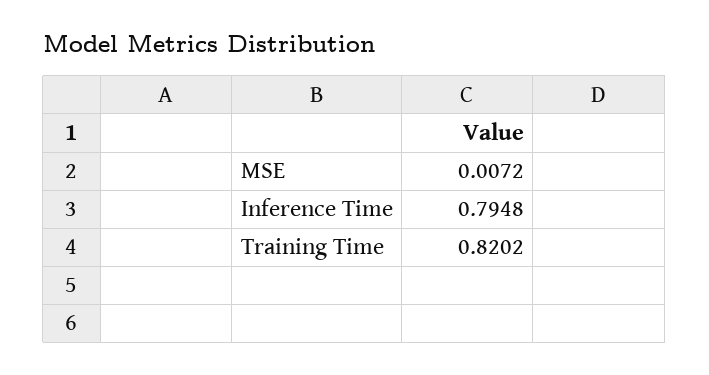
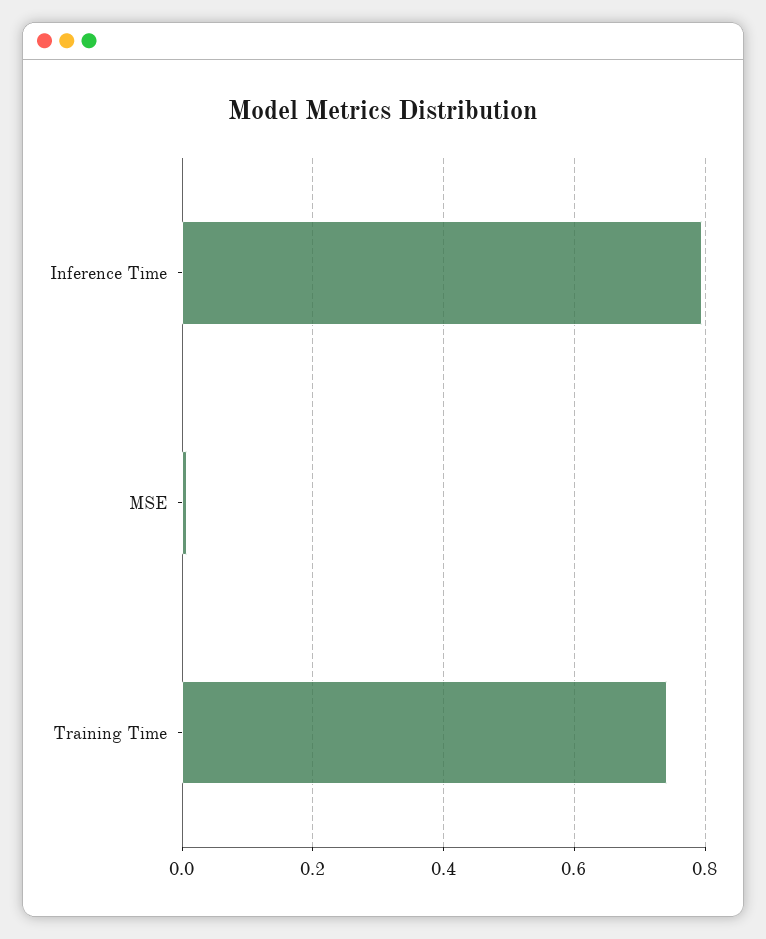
Training Time: 0.8202 -> 0.74

